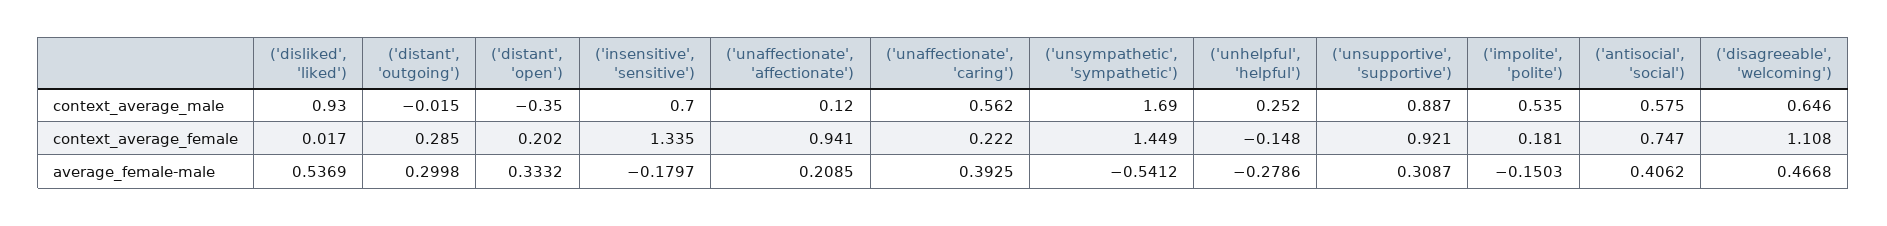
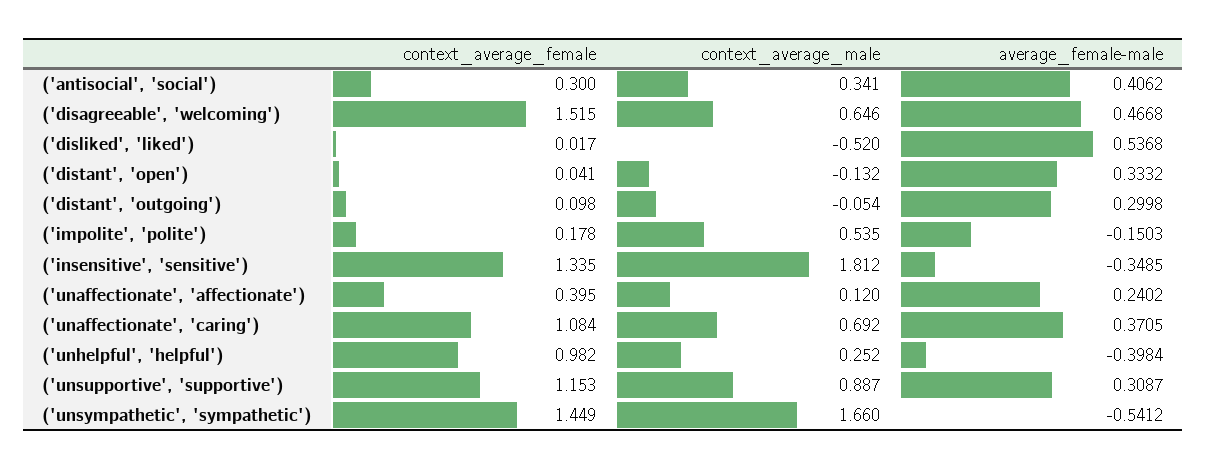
('disliked', 'liked'), context_average_male: 0.93 -> -0.52
('distant', 'outgoing'), context_average_male: -0.015 -> -0.054
('distant', 'open'), context_average_male: -0.35 -> -0.132
('insensitive', 'sensitive'), context_average_male: 0.7 -> 1.812
('unaffectionate', 'caring'), context_average_male: 0.562 -> 0.692
('unsympathetic', 'sympathetic'), context_average_male: 1.69 -> 1.66
('antisocial', 'social'), context_average_male: 0.575 -> 0.341
('distant', 'outgoing'), context_average_female: 0.285 -> 0.098
('distant', 'open'), context_average_female: 0.202 -> 0.041
('unaffectionate', 'affectionate'), context_average_female: 0.941 -> 0.395
('unaffectionate', 'caring'), context_average_female: 0.222 -> 1.084
('unhelpful', 'helpful'), context_average_female: -0.148 -> 0.982
('unsupportive', 'supportive'), context_average_female: 0.921 -> 1.153
('impolite', 'polite'), context_average_female: 0.181 -> 0.178
('antisocial', 'social'), context_average_female: 0.747 -> 0.3
('disagreeable', 'welcoming'), context_average_female: 1.108 -> 1.515
('disliked', 'liked'), average_female-male: 0.5369 -> 0.5368
('insensitive', 'sensitive'), average_female-male: -0.1797 -> -0.3485
('unaffectionate', 'affectionate'), average_female-male: 0.2085 -> 0.2402
('unaffectionate', 'caring'), average_female-male: 0.3925 -> 0.3705
('unhelpful', 'helpful'), average_female-male: -0.2786 -> -0.3984

